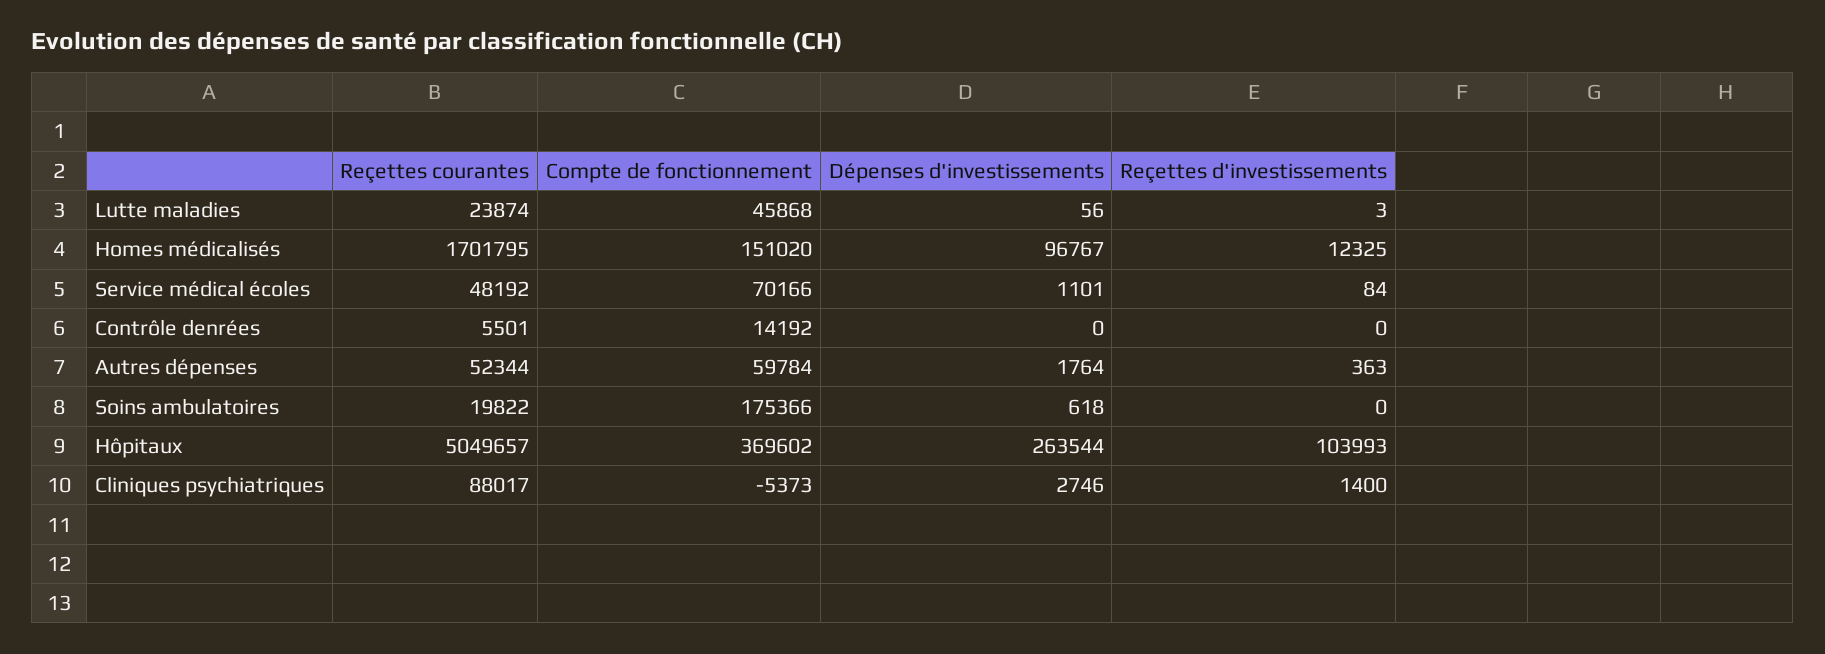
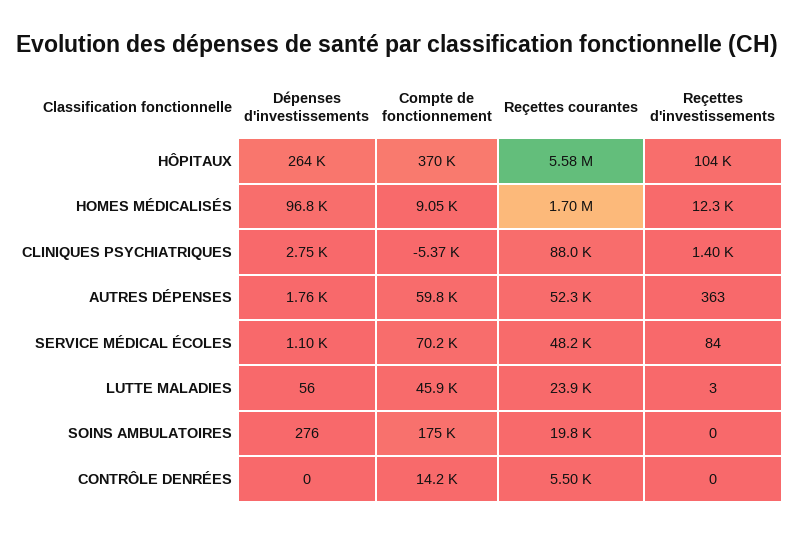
Compte de fonctionnement, Homes médicalisés: 151020 -> 9050
Dépenses d'investissements, Soins ambulatoires: 618 -> 276
Reçettes courantes, Hôpitaux: 5049657 -> 5580000

